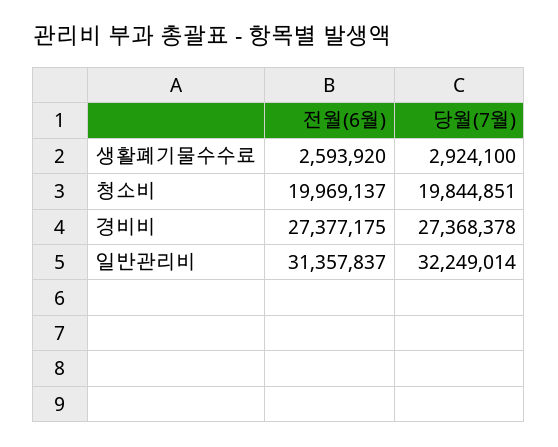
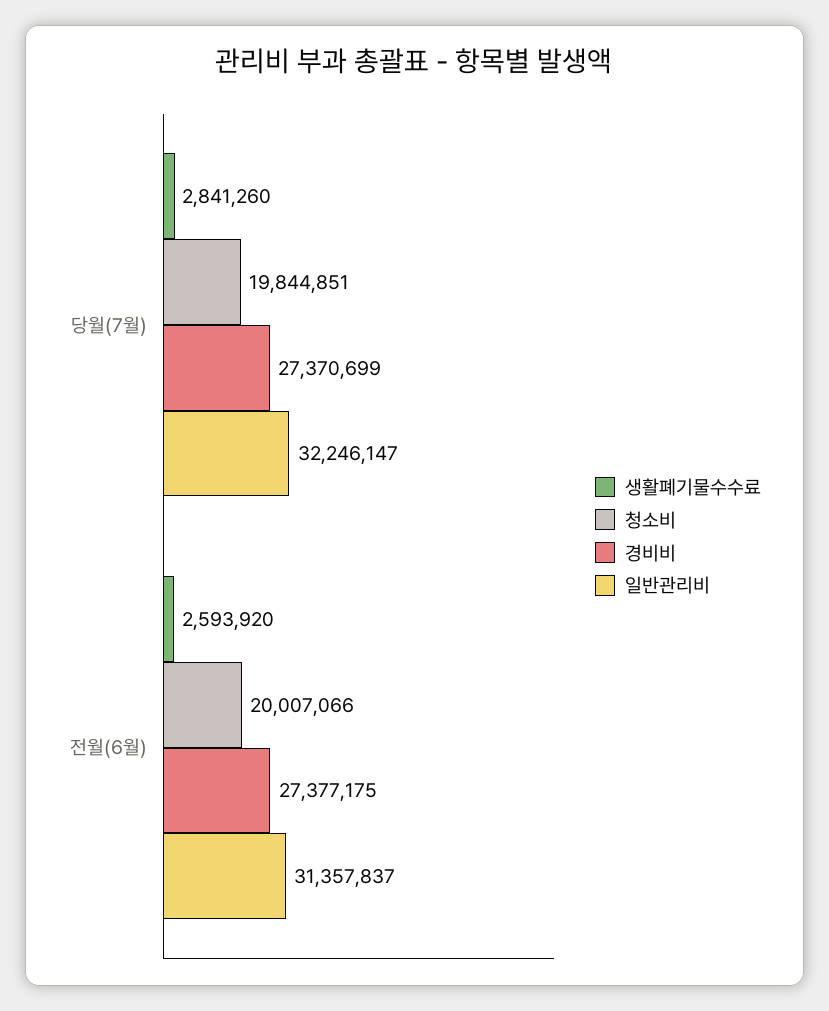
생활폐기물수수료, 당월(7월): 2924100 -> 2841260
청소비, 전월(6월): 19969137 -> 20007066
경비비, 당월(7월): 27368378 -> 27370699
일반관리비, 당월(7월): 32249014 -> 32246147

